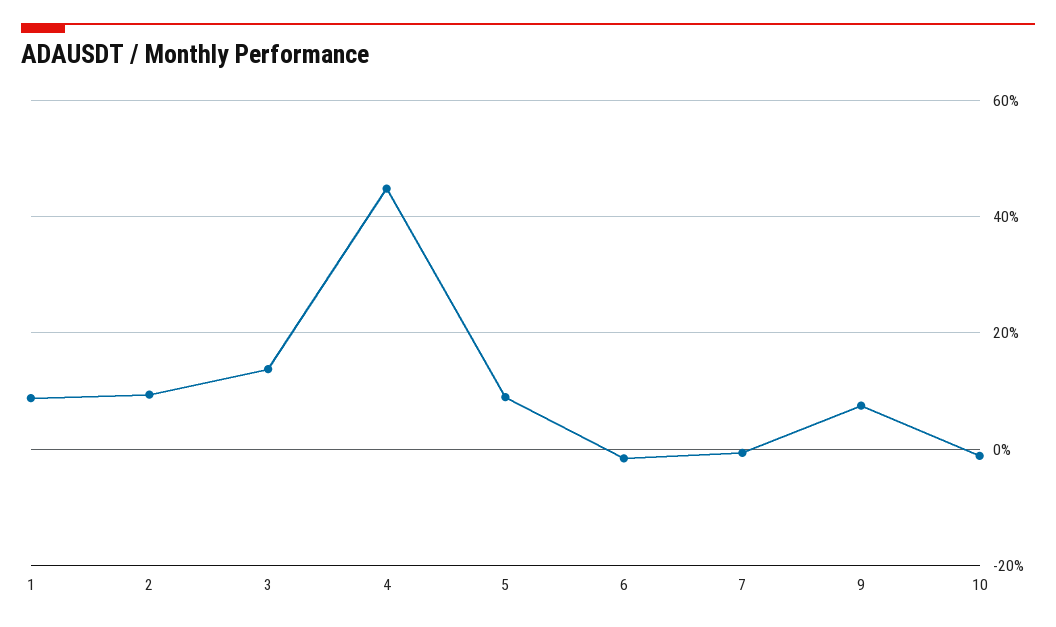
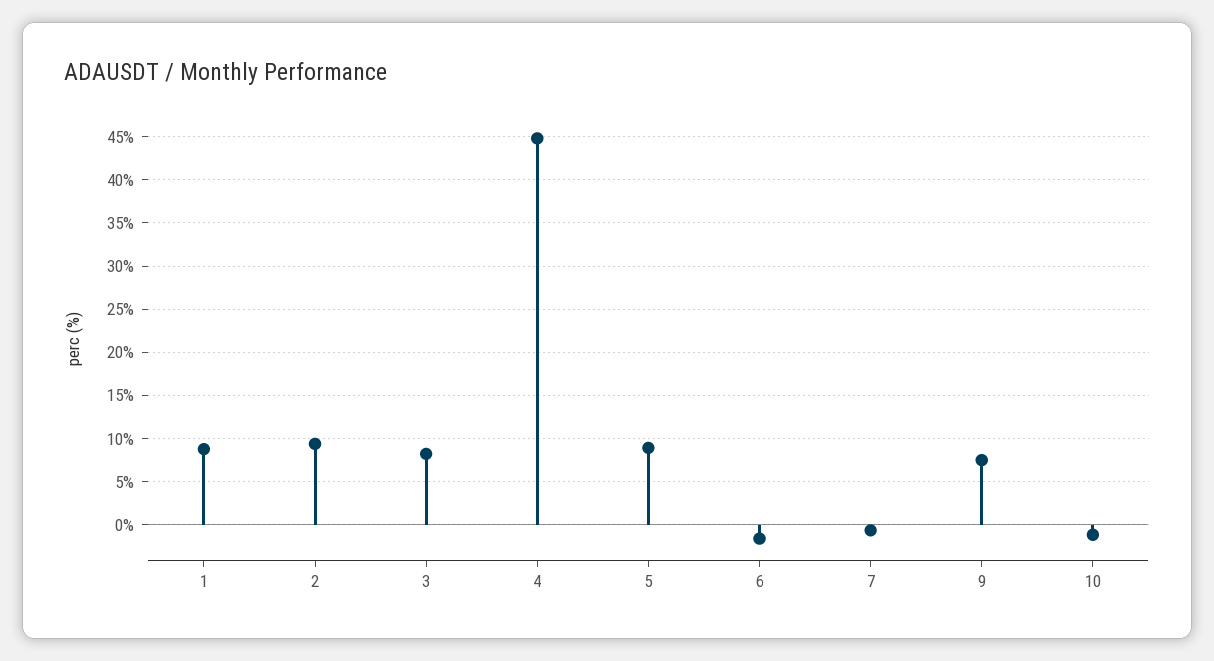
3: 14 -> 8

